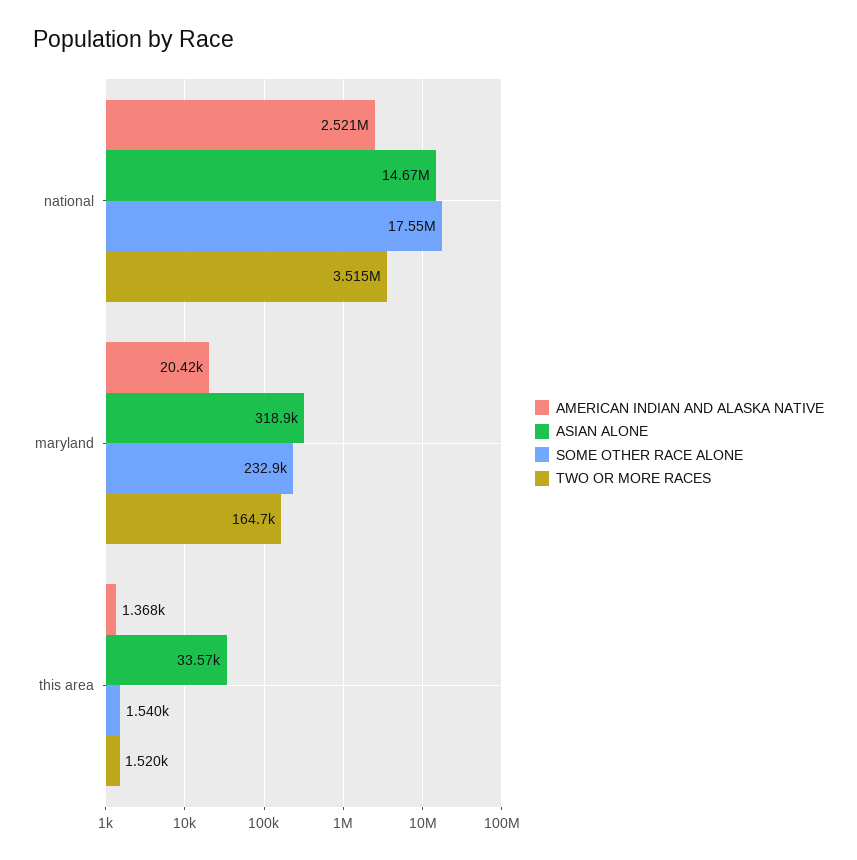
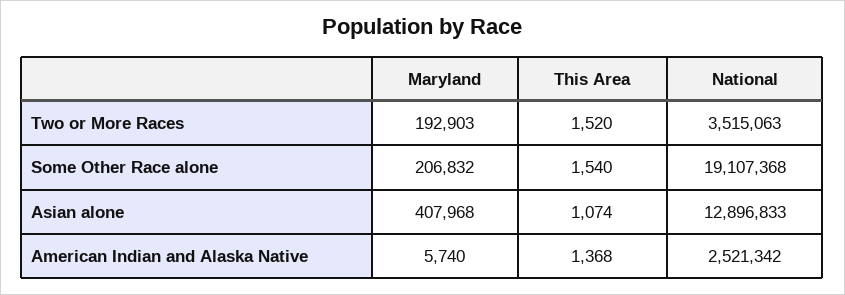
ASIAN ALONE, national: 14670000 -> 12896833
SOME OTHER RACE ALONE, national: 17550000 -> 19107368
AMERICAN INDIAN AND ALASKA NATIVE, maryland: 20420 -> 5740
ASIAN ALONE, maryland: 318900 -> 407968
SOME OTHER RACE ALONE, maryland: 232900 -> 206832
TWO OR MORE RACES, maryland: 164700 -> 192903
ASIAN ALONE, this area: 33570 -> 1074

